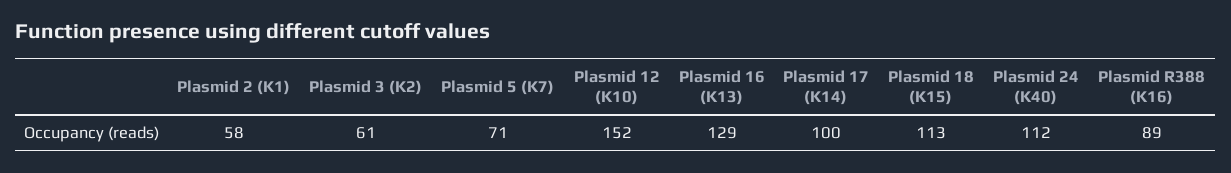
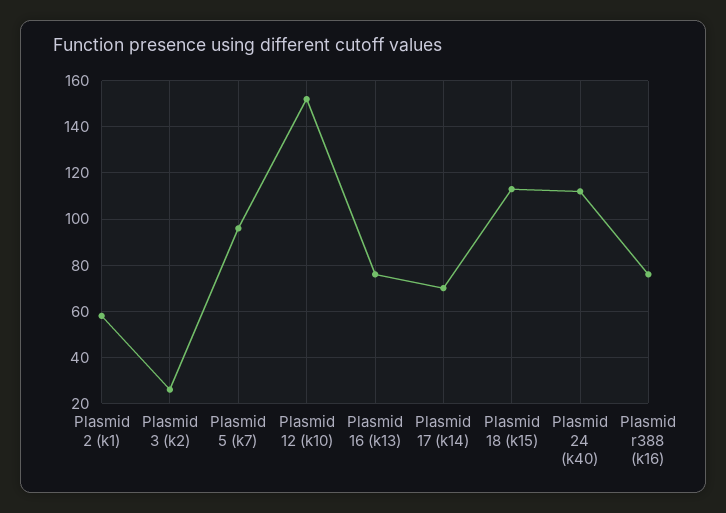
Plasmid 3 (K2): 61 -> 25
Plasmid 5 (K7): 71 -> 95
Plasmid 16 (K13): 129 -> 75
Plasmid 17 (K14): 100 -> 70
Plasmid R388 (K16): 89 -> 75

